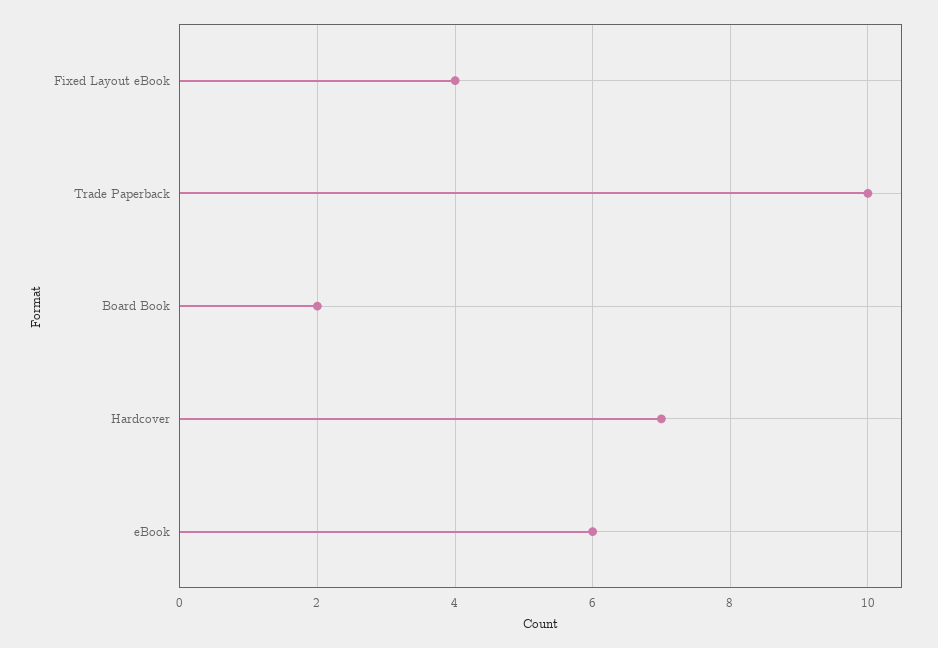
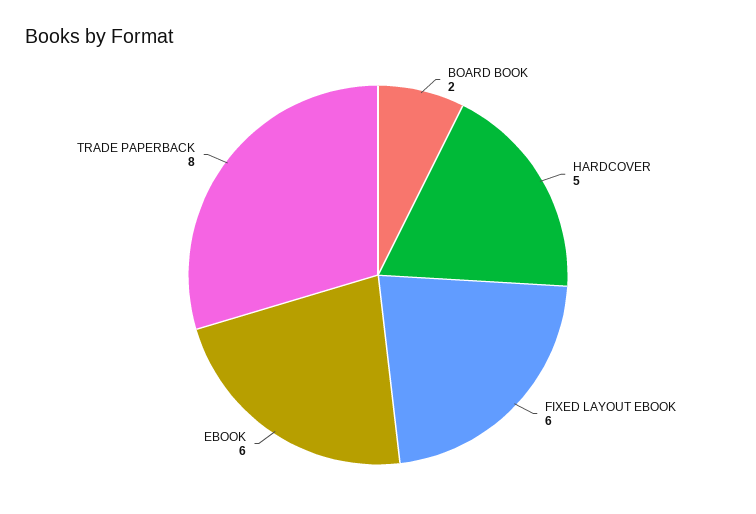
Fixed Layout eBook: 4 -> 6
Trade Paperback: 10 -> 8
Hardcover: 7 -> 5

